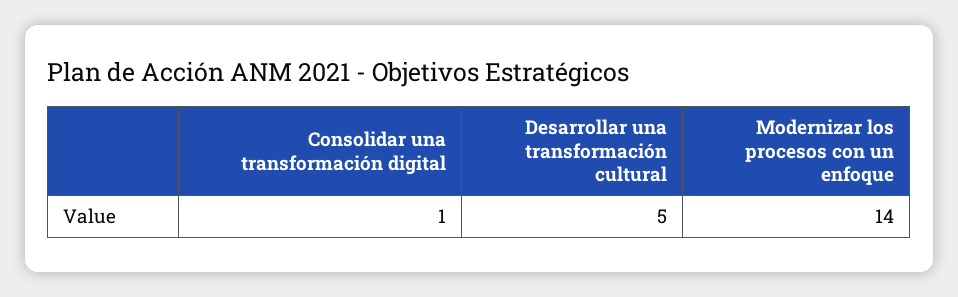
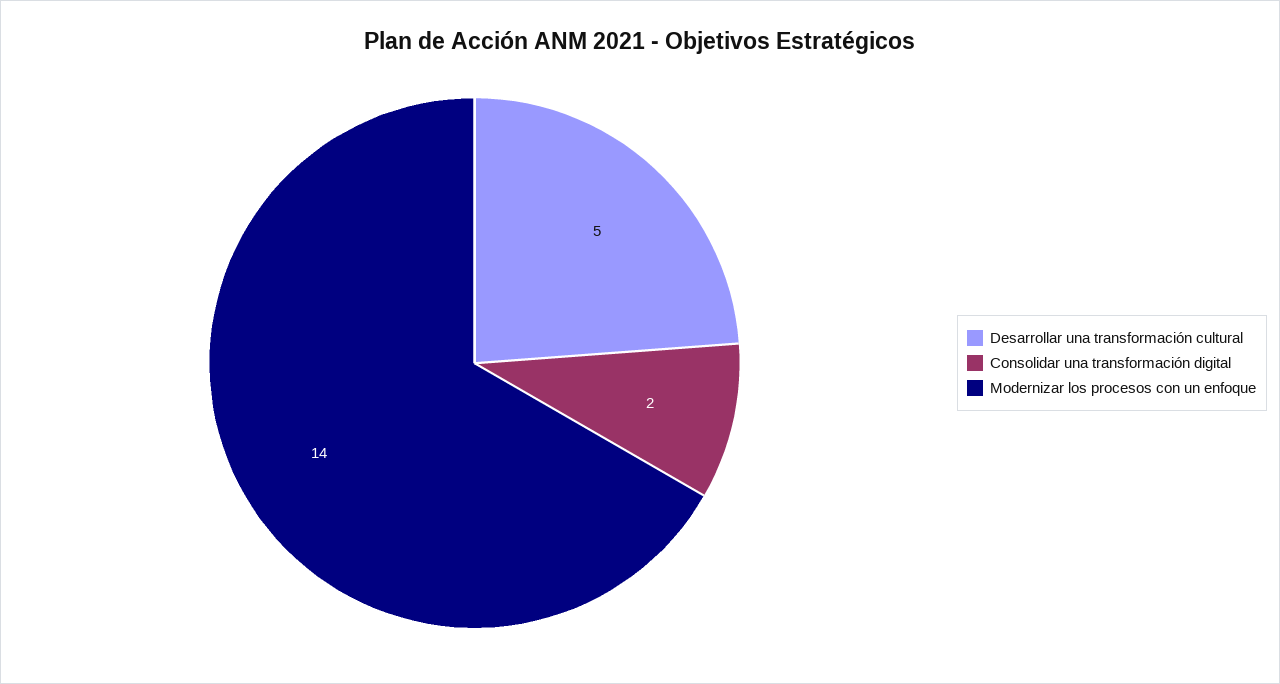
Consolidar una transformación digital: 1 -> 2

